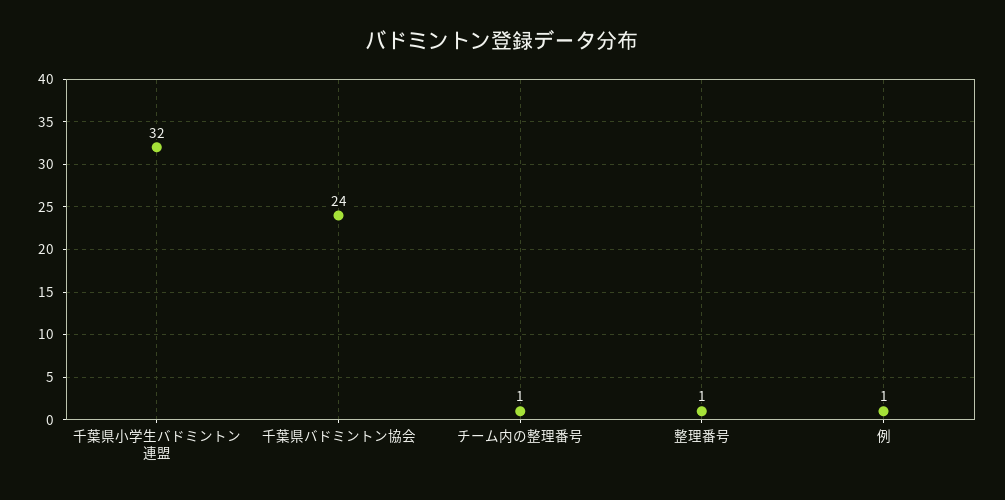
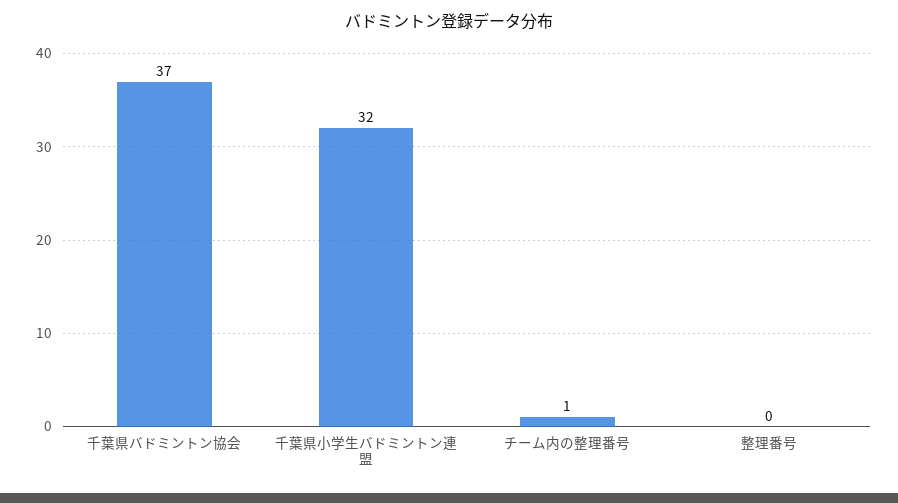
千葉県バドミントン協会: 24 -> 37
整理番号: 1 -> 0
例: 1 -> none

